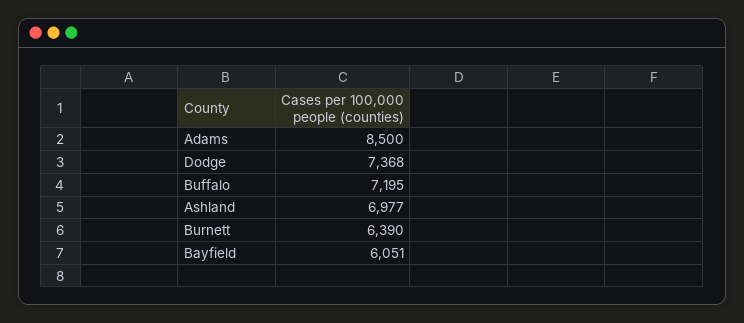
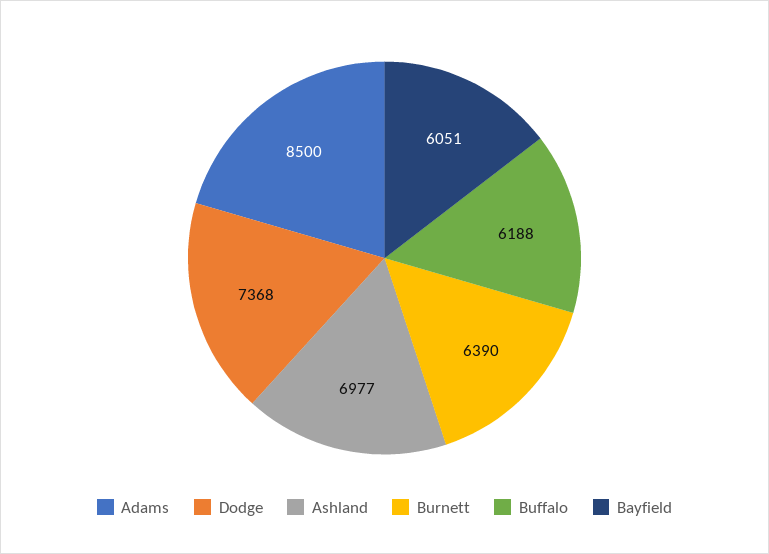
Buffalo: 7195 -> 6188

